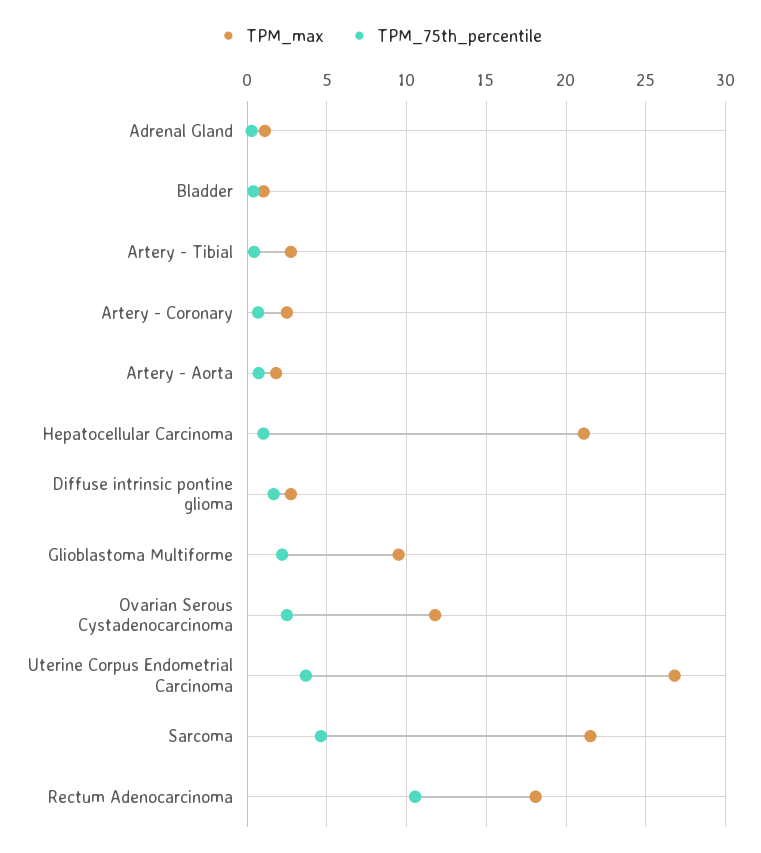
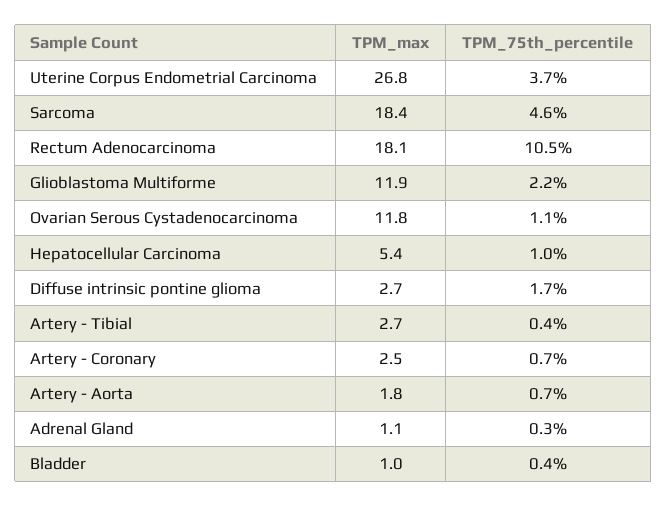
TPM_max, Hepatocellular Carcinoma: 21 -> 5.4
TPM_max, Glioblastoma Multiforme: 9.5 -> 11.9
TPM_75th_percentile, Ovarian Serous Cystadenocarcinoma: 2.5 -> 1.1
TPM_max, Sarcoma: 21.5 -> 18.4

